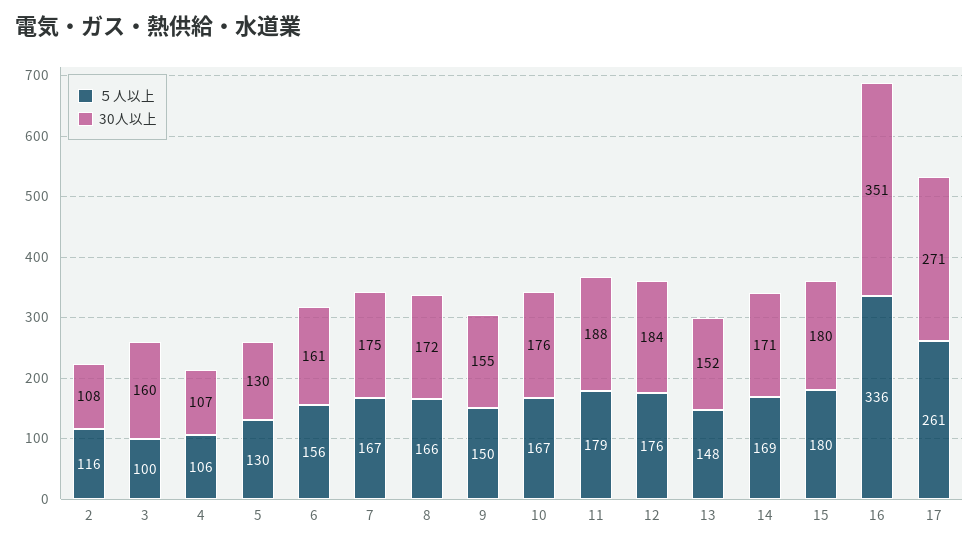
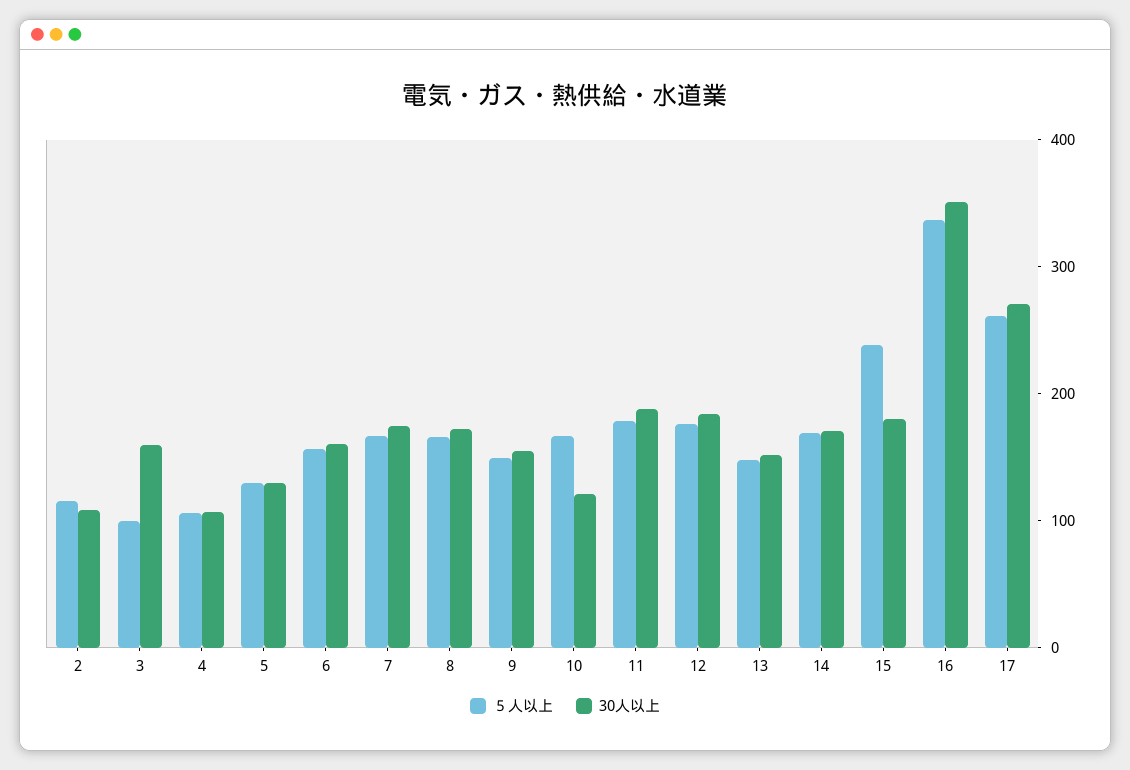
30人以上, 10: 176 -> 120
５人以上, 15: 180 -> 240

